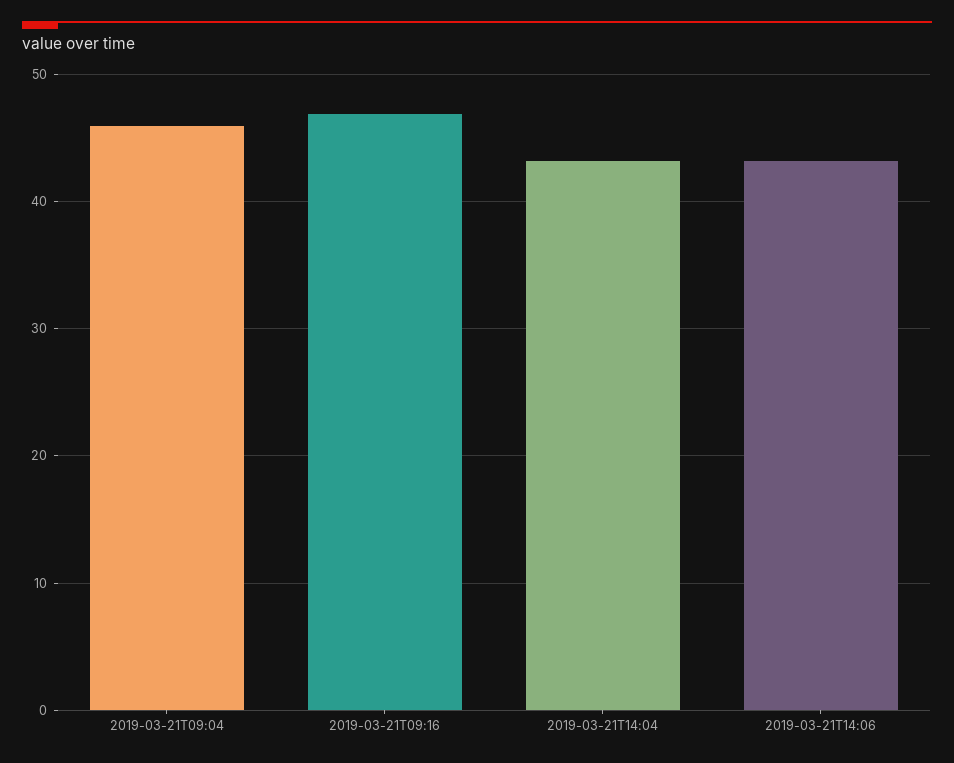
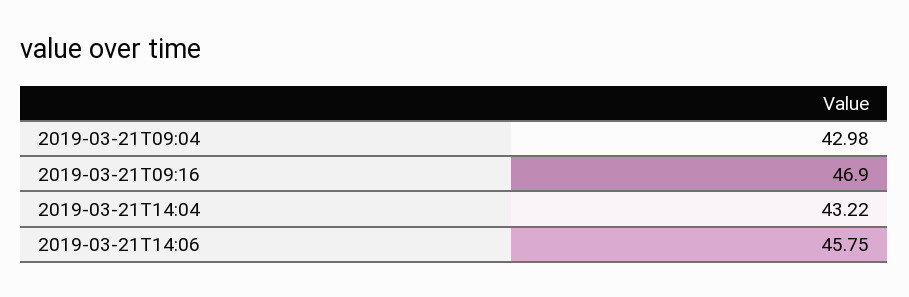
2019-03-21T09:04: 46 -> 42.98
2019-03-21T14:06: 43 -> 45.75

